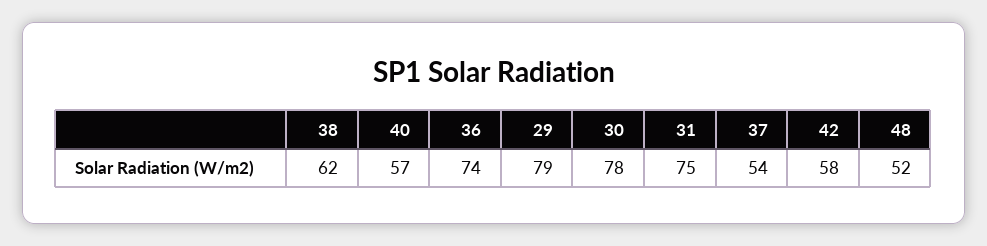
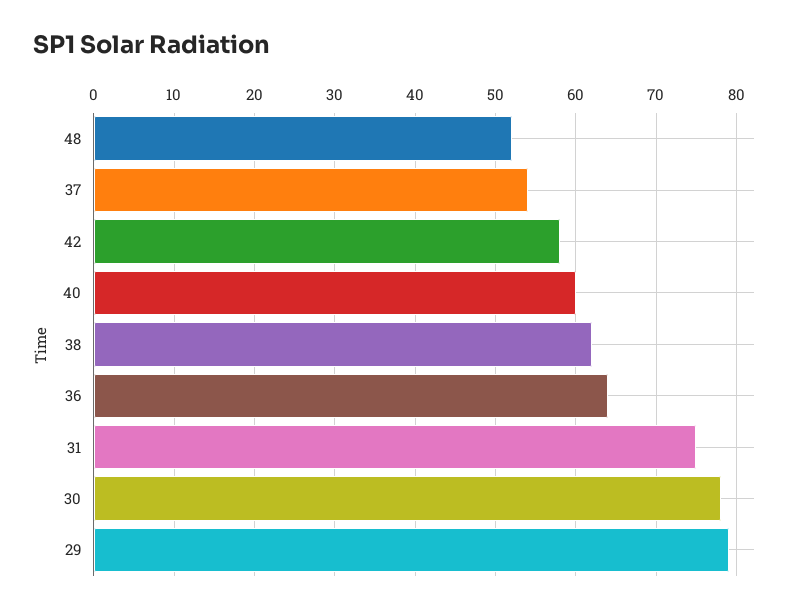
40: 57 -> 60
36: 74 -> 64

